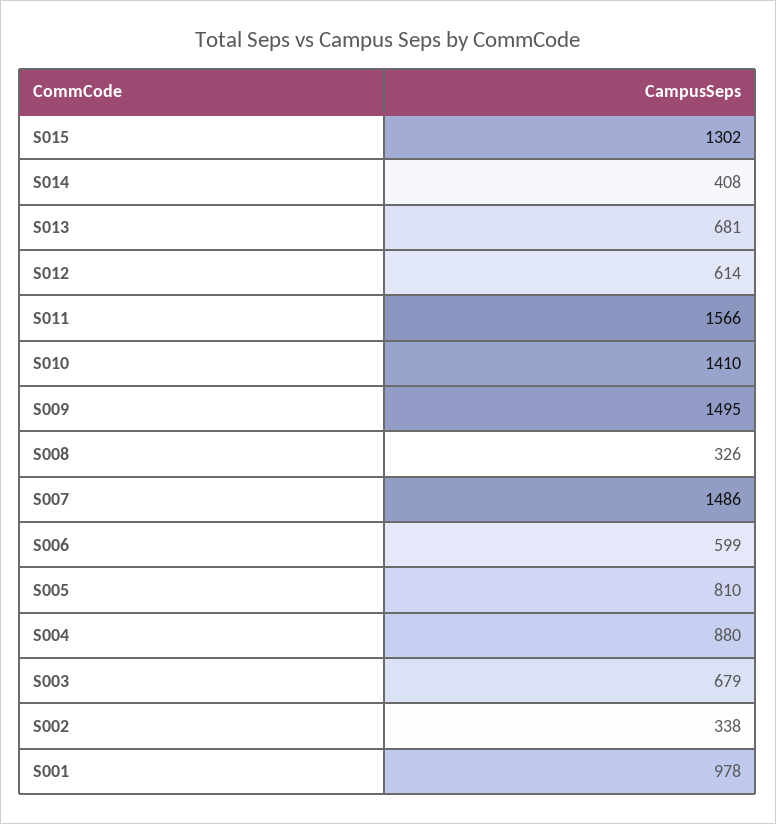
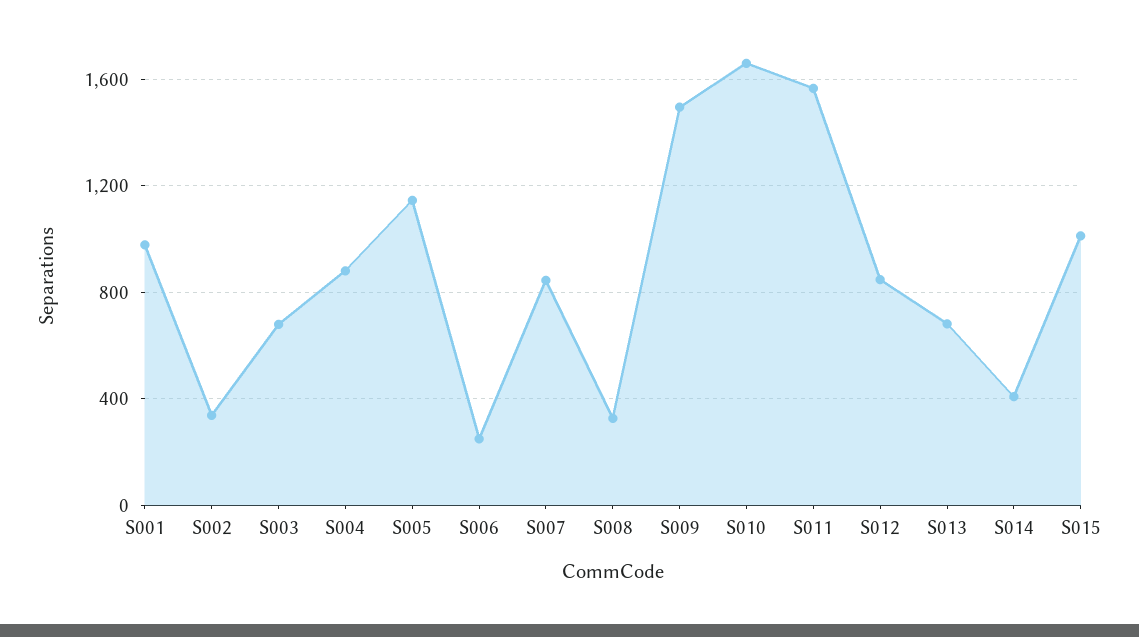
S015: 1302 -> 1000
S012: 614 -> 850
S010: 1410 -> 1650
S007: 1486 -> 850
S006: 599 -> 250
S005: 810 -> 1150

